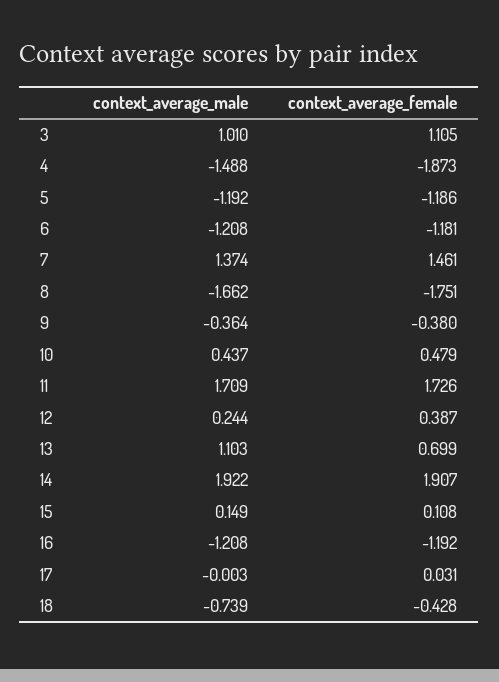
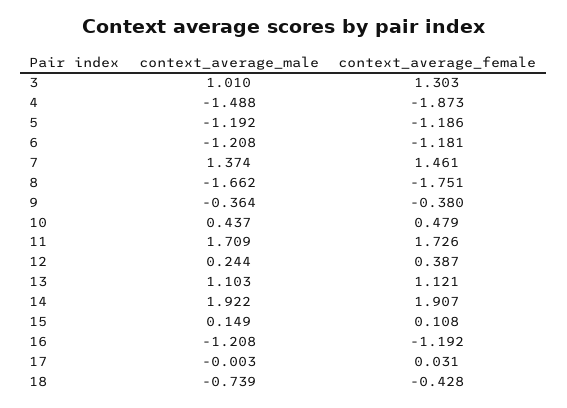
context_average_female, 3: 1.105 -> 1.303
context_average_female, 13: 0.699 -> 1.121

